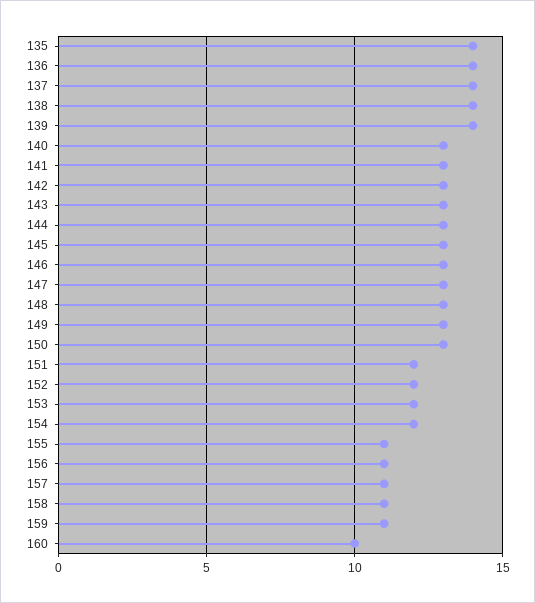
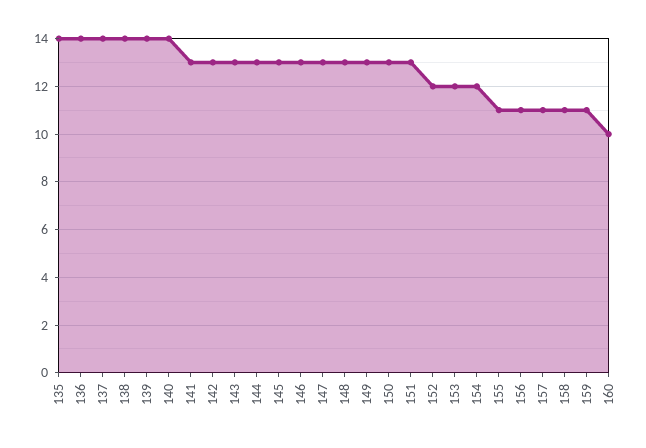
140: 13 -> 14
151: 12 -> 13

